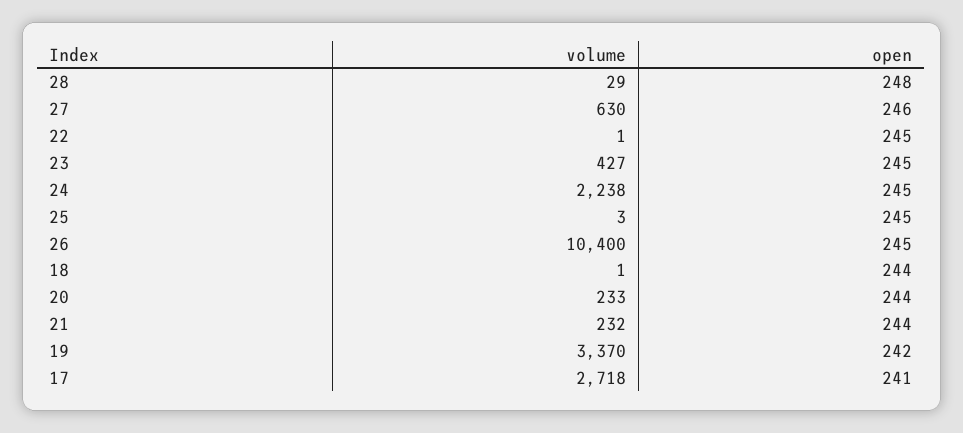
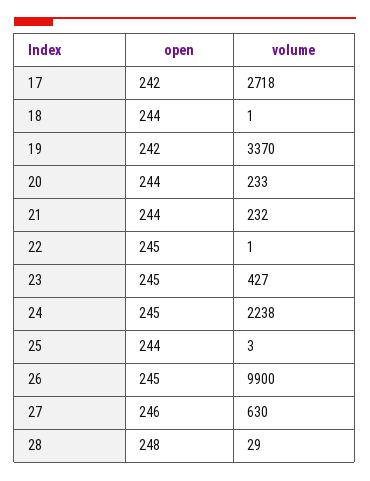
open, 25: 245 -> 244
volume, 26: 10400 -> 9900
open, 17: 241 -> 242

